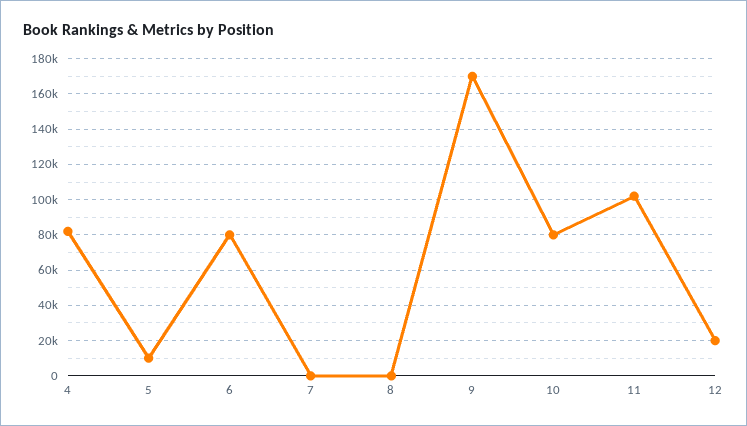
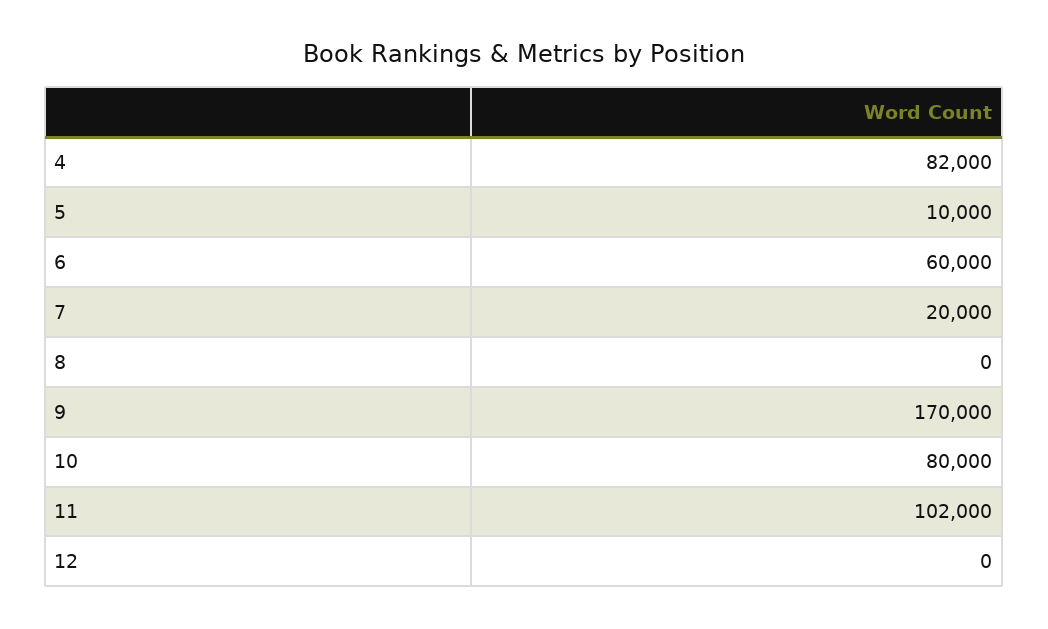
6: 80000 -> 60000
7: 0 -> 20000
12: 20000 -> 0

